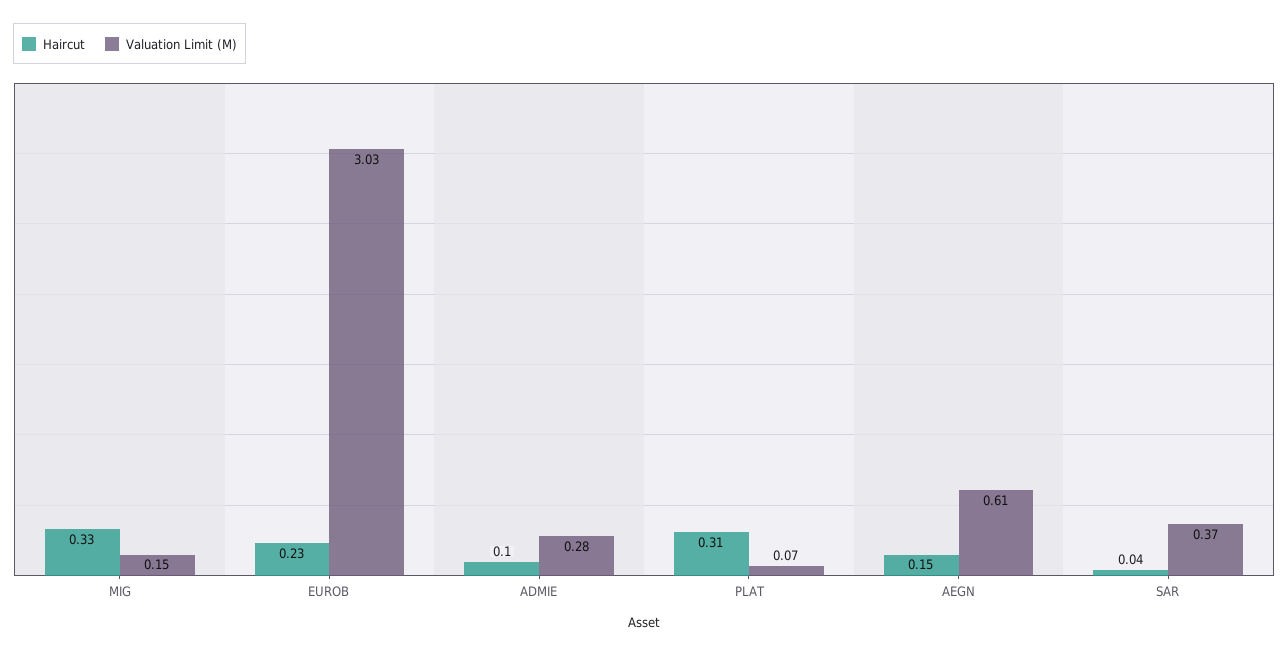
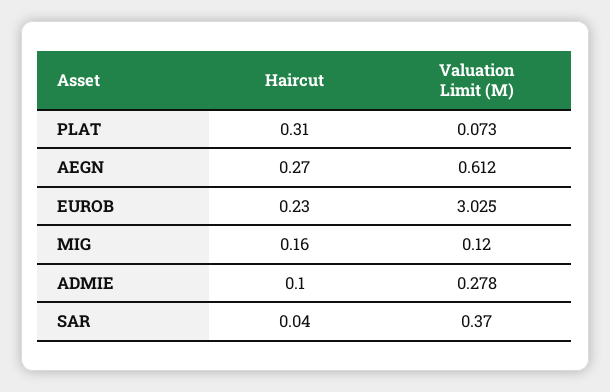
Haircut, MIG: 0.33 -> 0.16
Valuation Limit (M), MIG: 0.15 -> 0.12
Haircut, AEGN: 0.15 -> 0.27

